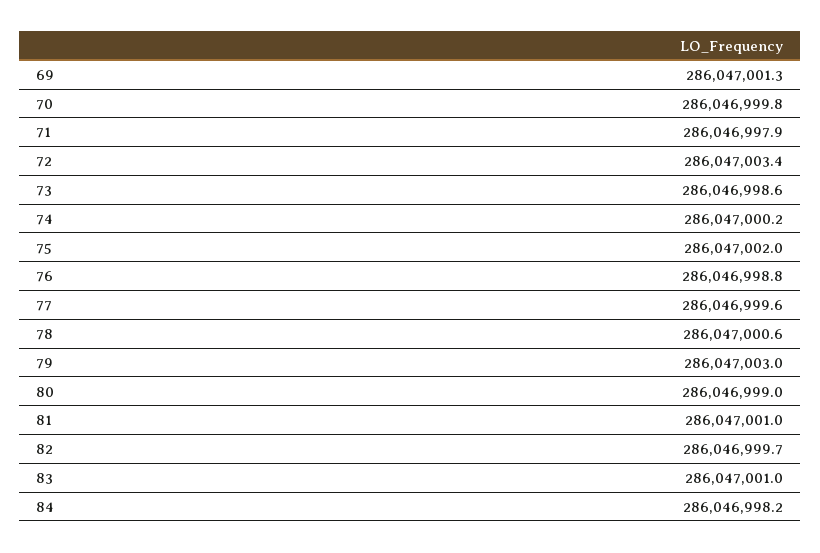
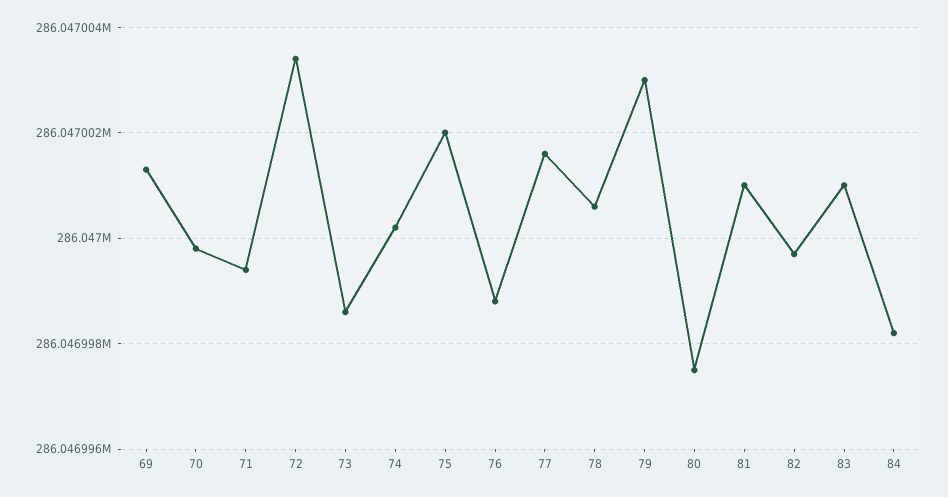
71: 286046997.9 -> 286046999.5
77: 286046999.6 -> 286047001.5
80: 286046999 -> 286046997.5

